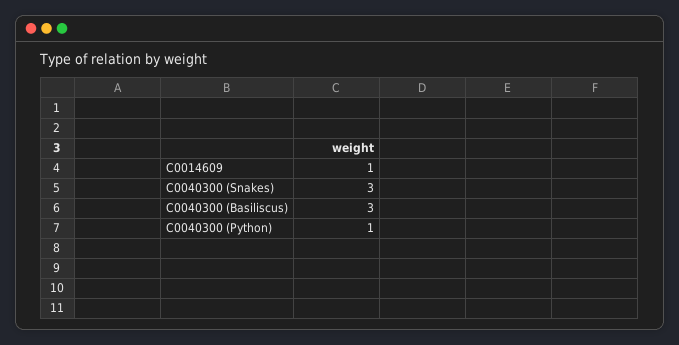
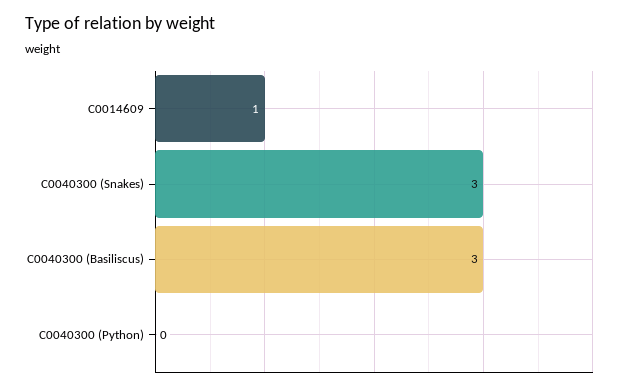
C0040300 (Python): 1 -> 0

